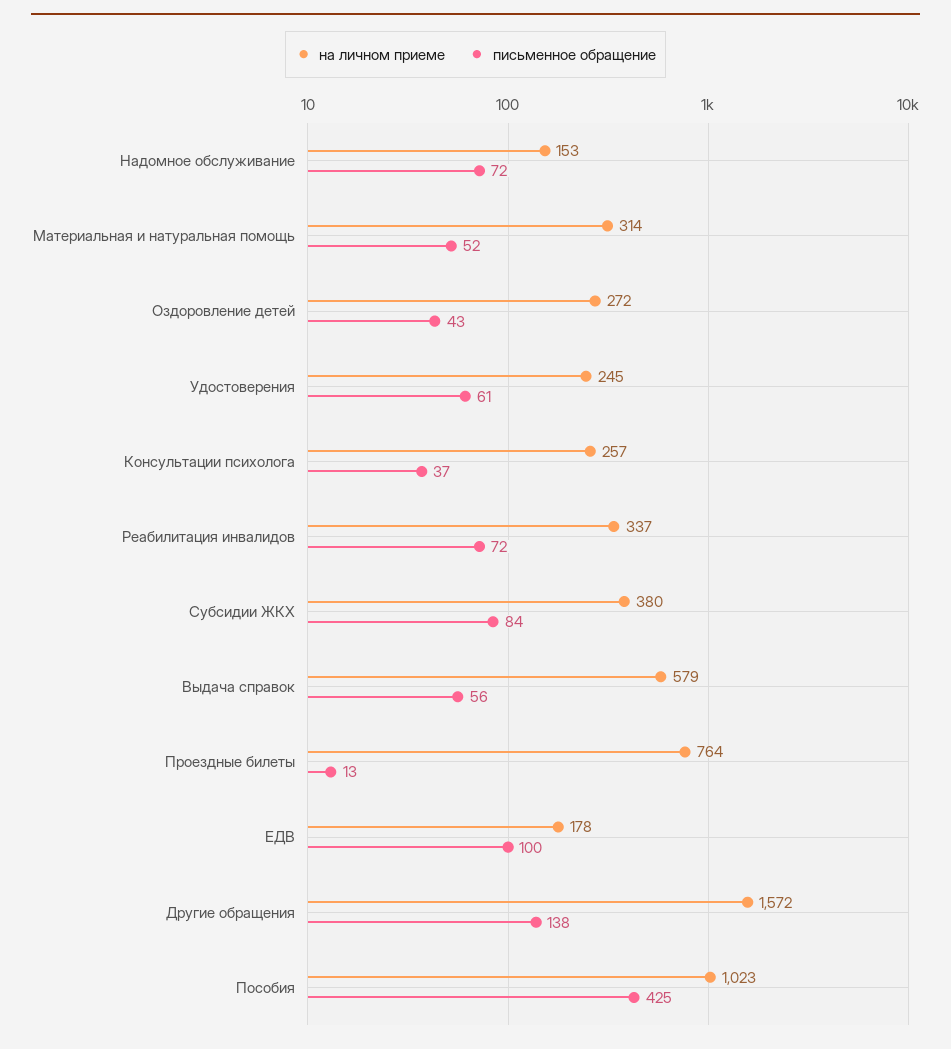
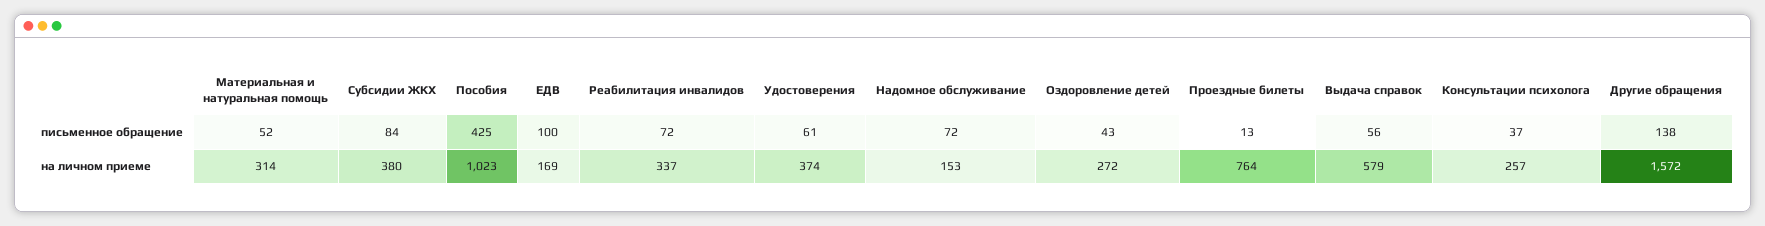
на личном приеме, Удостоверения: 245 -> 374
на личном приеме, ЕДВ: 178 -> 169

